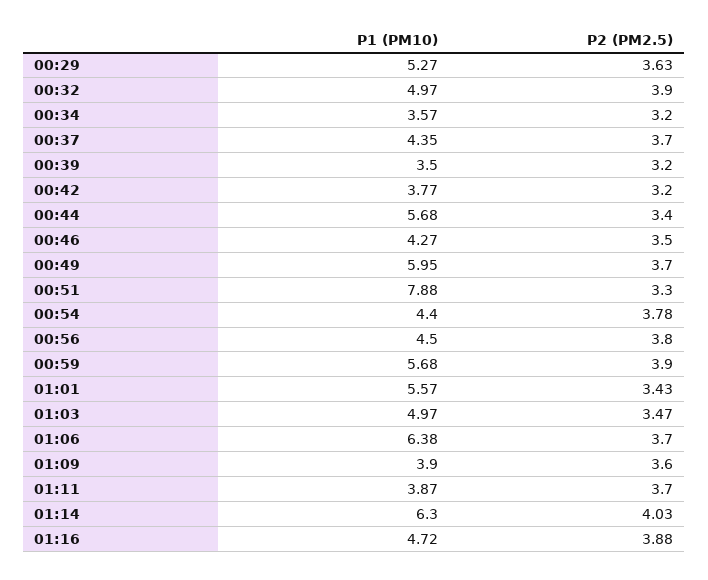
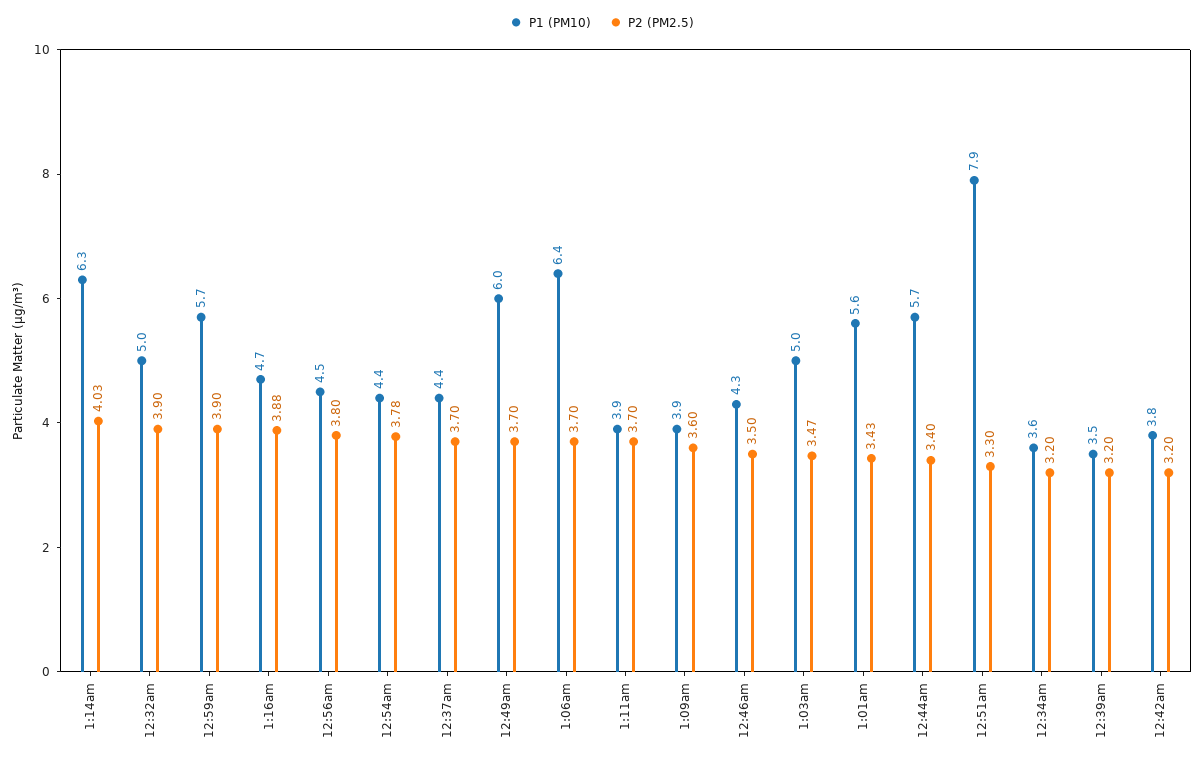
P1 (PM10), 00:29: 5.27 -> none
P2 (PM2.5), 00:29: 3.63 -> none

